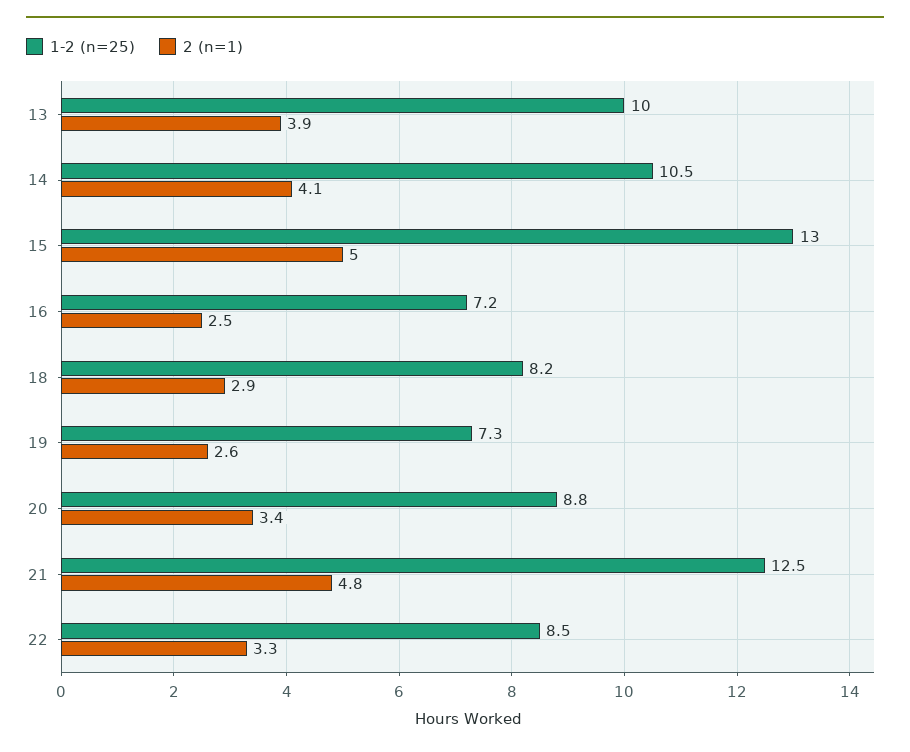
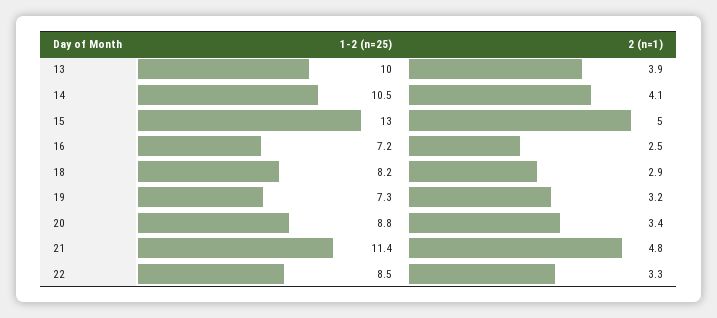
2 (n=1), 19: 2.6 -> 3.2
1-2 (n=25), 21: 12.5 -> 11.4

